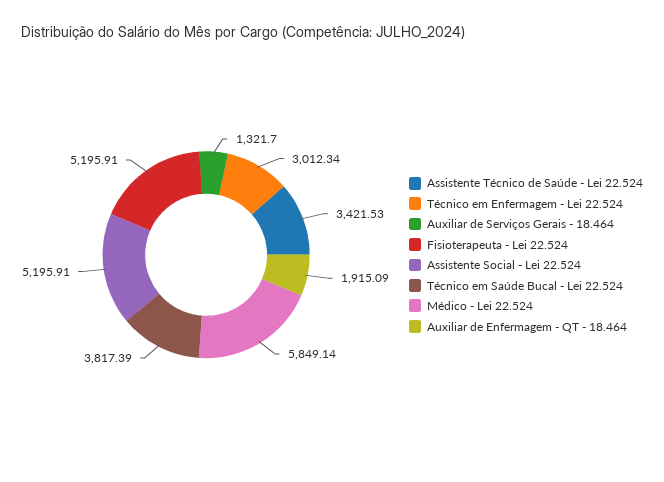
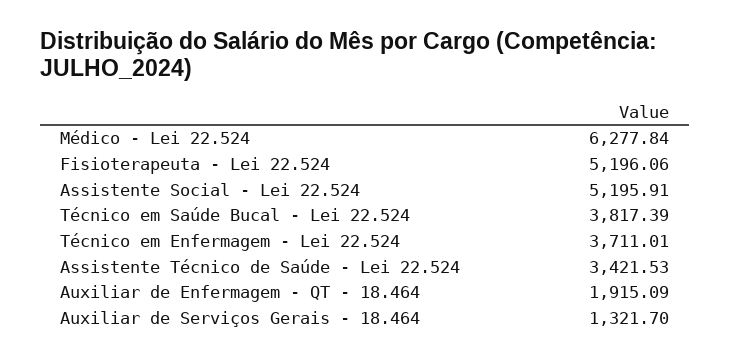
Técnico em Enfermagem - Lei 22.524: 3012.34 -> 3711.01
Fisioterapeuta - Lei 22.524: 5195.91 -> 5196.06
Médico - Lei 22.524: 5849.14 -> 6277.84

